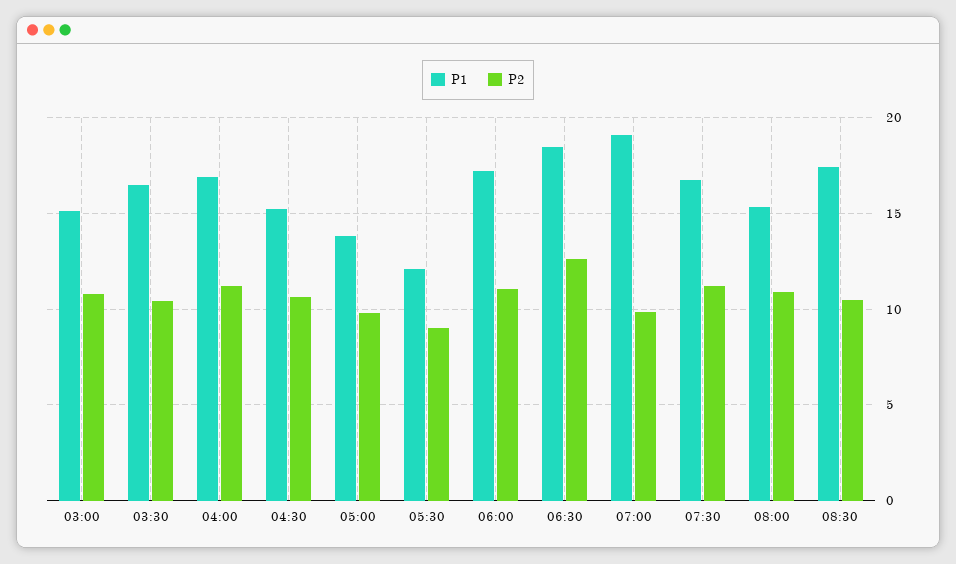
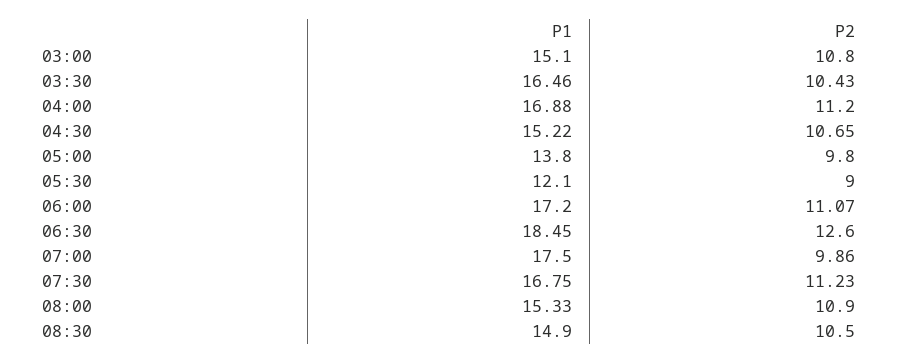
P1, 07:00: 19 -> 17.5
P1, 08:30: 17.5 -> 14.9

